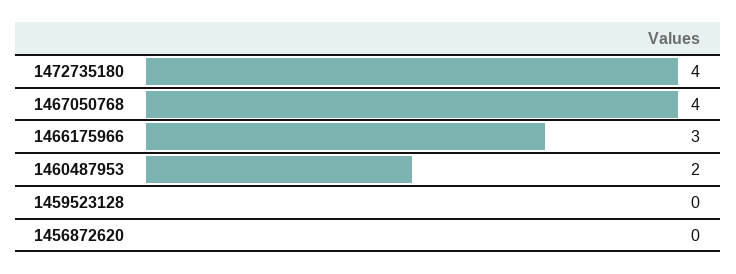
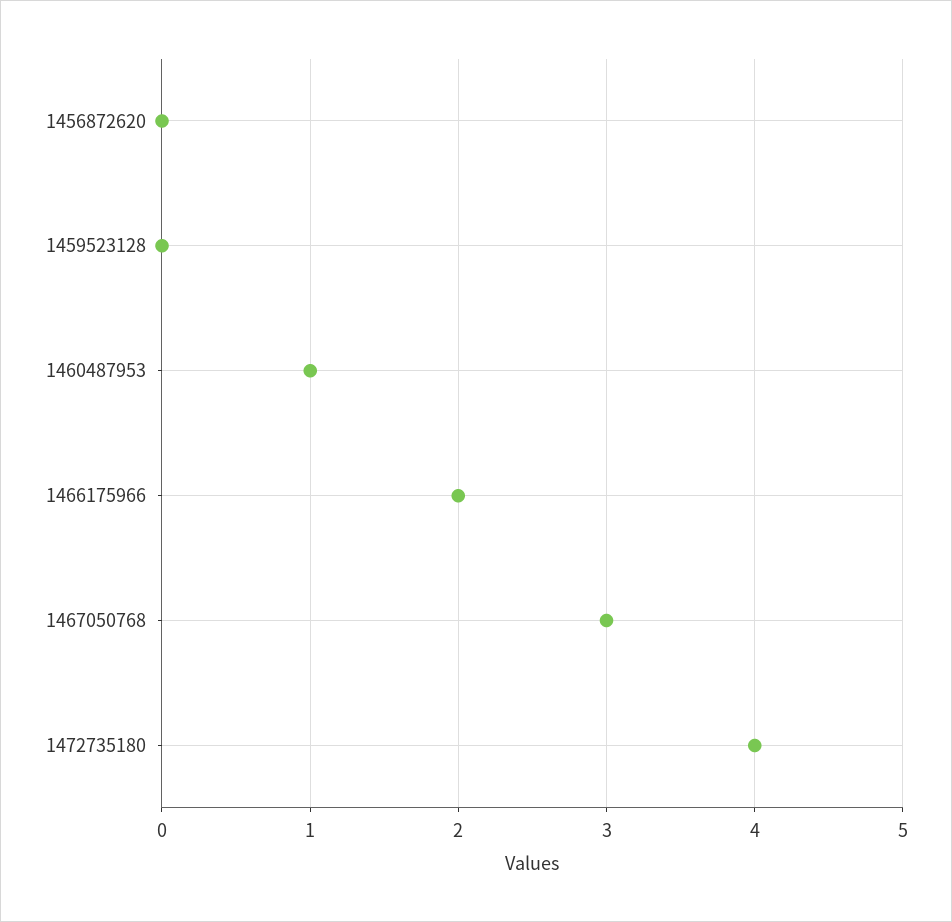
1467050768: 4 -> 3
1466175966: 3 -> 2
1460487953: 2 -> 1

